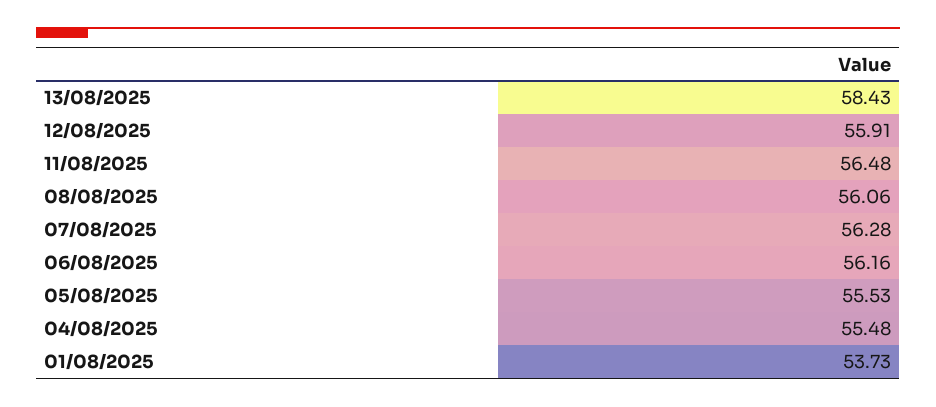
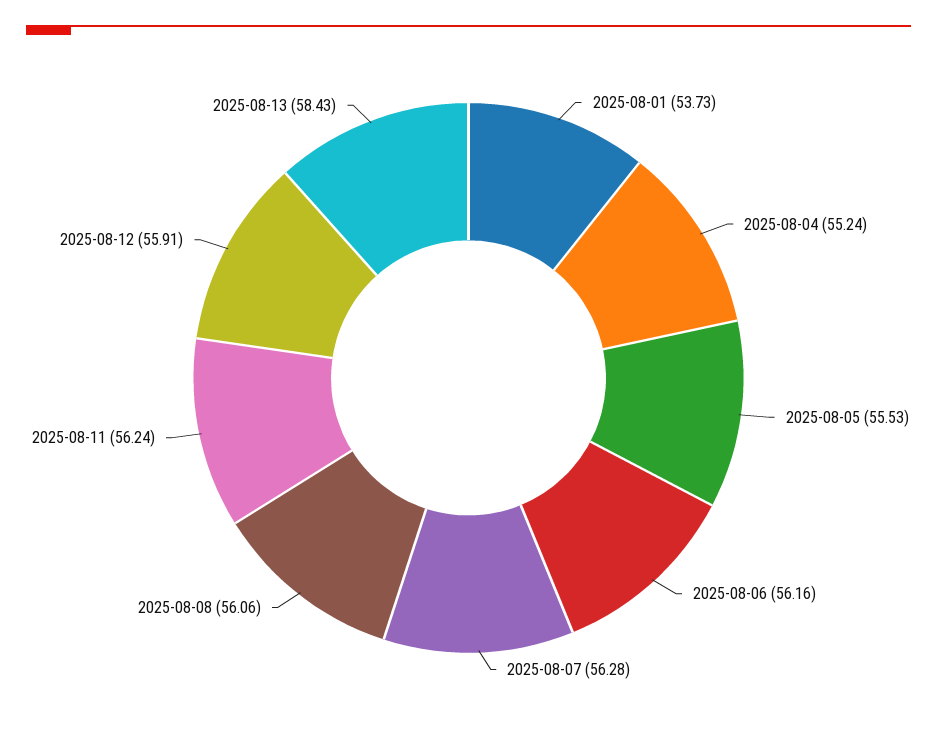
11/08/2025: 56.48 -> 56.24
04/08/2025: 55.48 -> 55.24

